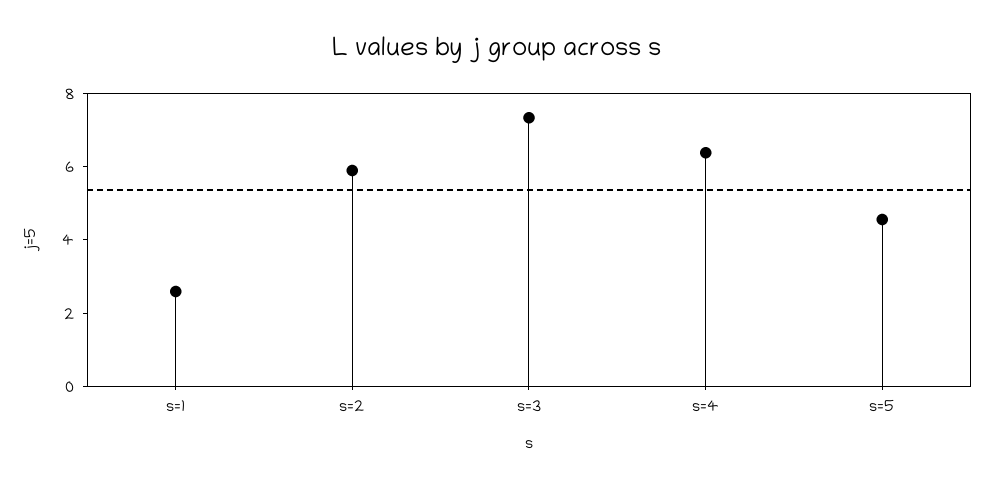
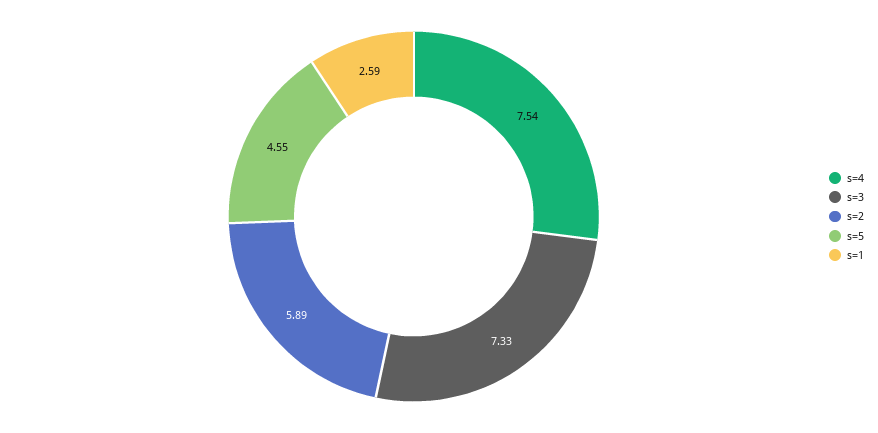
s=4: 6.5 -> 7.54

